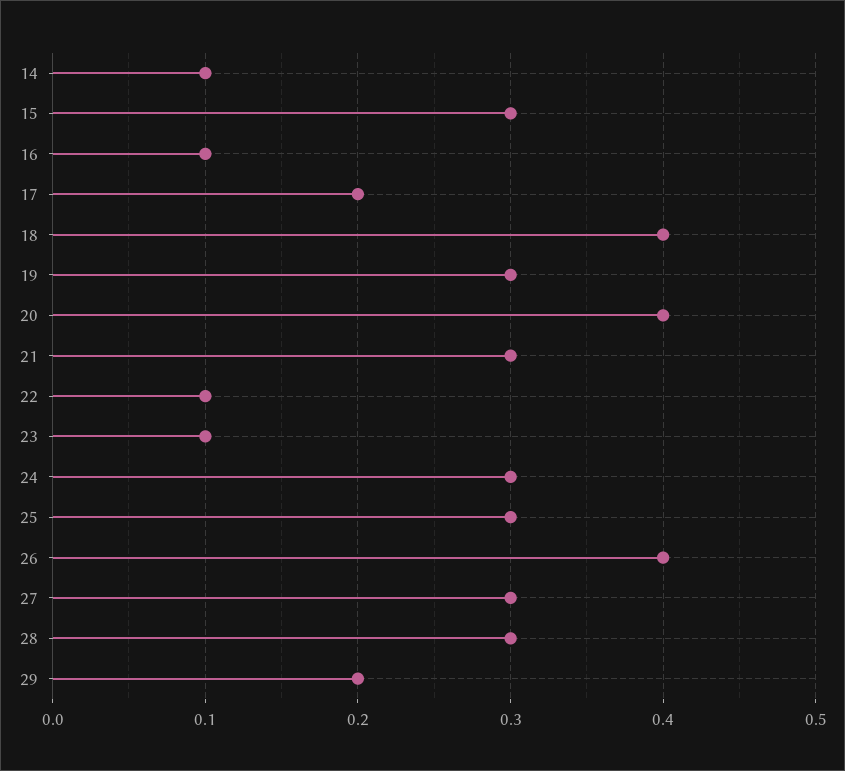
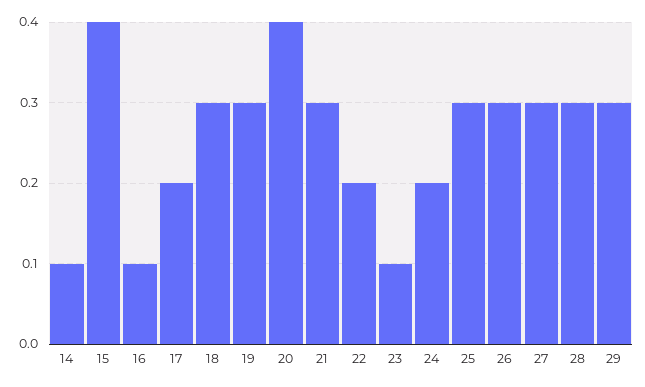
15: 0.3 -> 0.4
18: 0.4 -> 0.3
22: 0.1 -> 0.2
24: 0.3 -> 0.2
26: 0.4 -> 0.3
29: 0.2 -> 0.3

